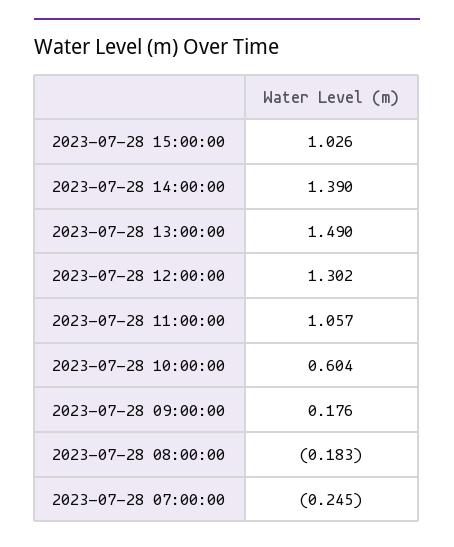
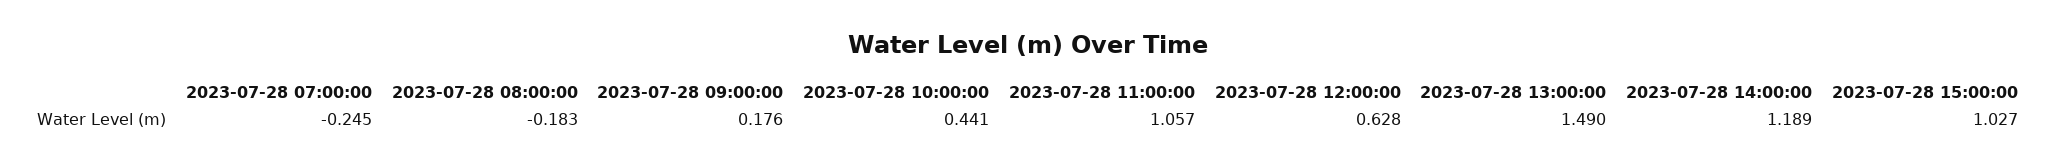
2023-07-28 15:00:00: 1.026 -> 1.027
2023-07-28 14:00:00: 1.39 -> 1.189
2023-07-28 12:00:00: 1.302 -> 0.628
2023-07-28 10:00:00: 0.604 -> 0.441

